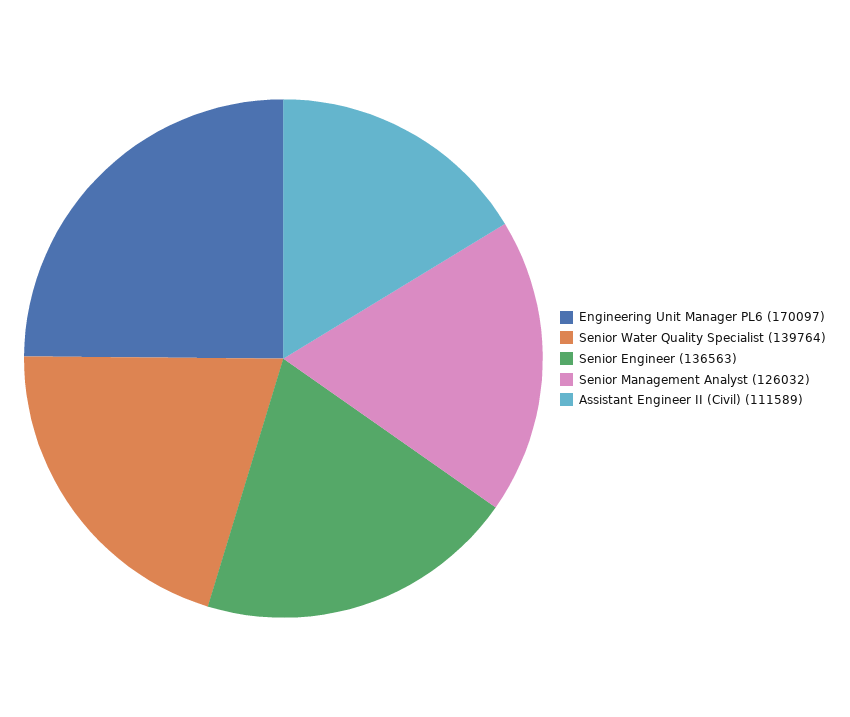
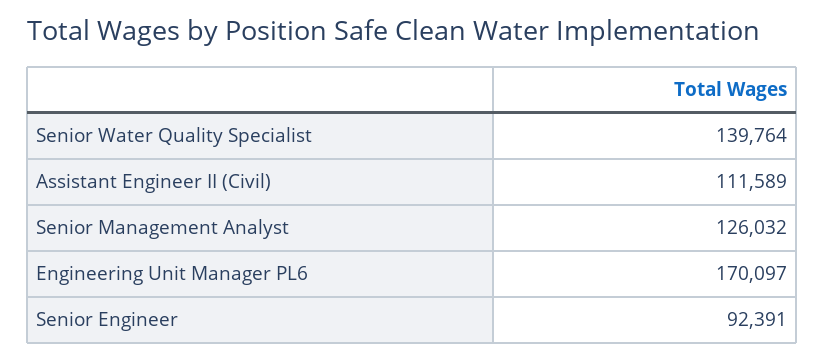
Senior Engineer: 136563 -> 92391

